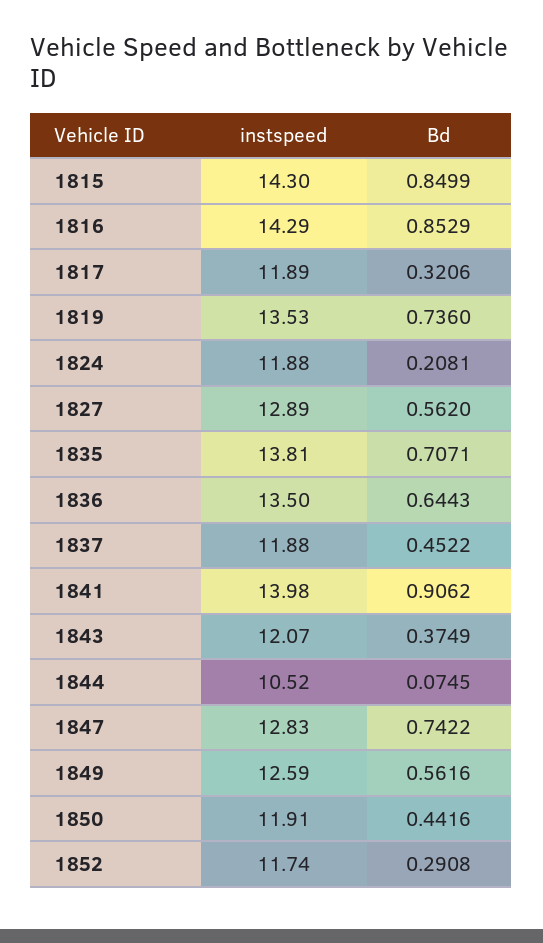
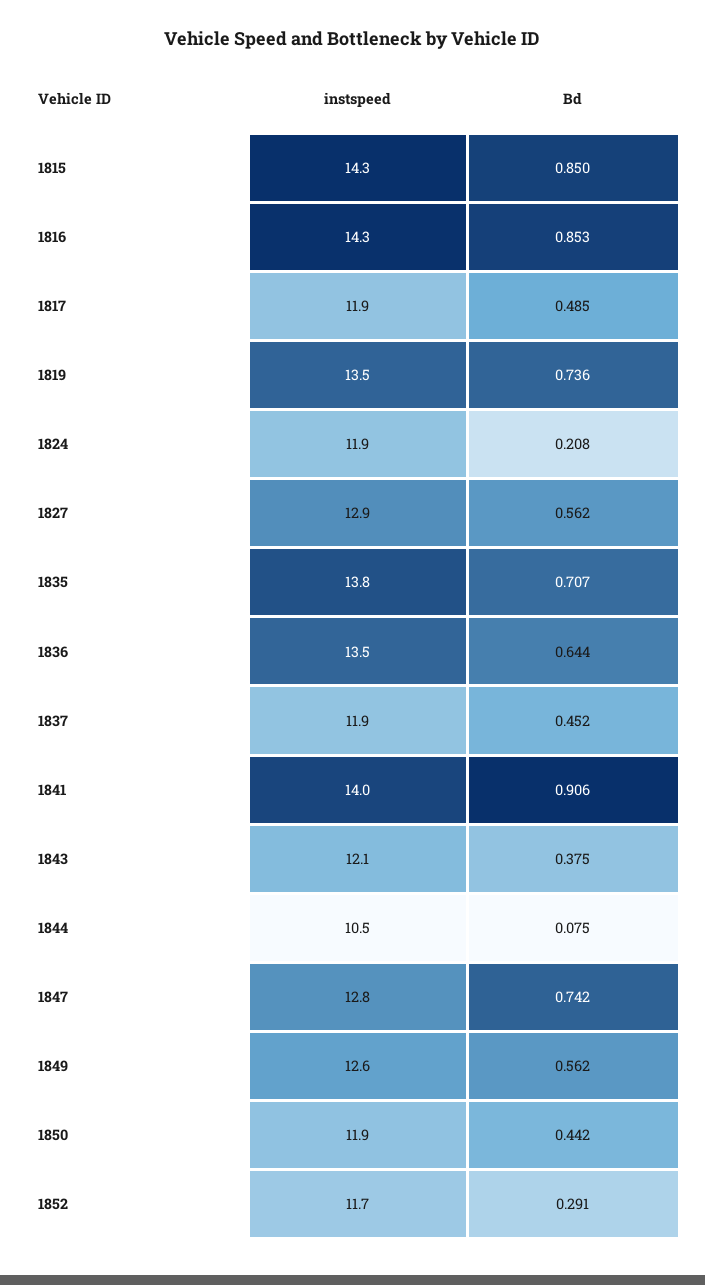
Bd, 1817: 0.3206 -> 0.485

